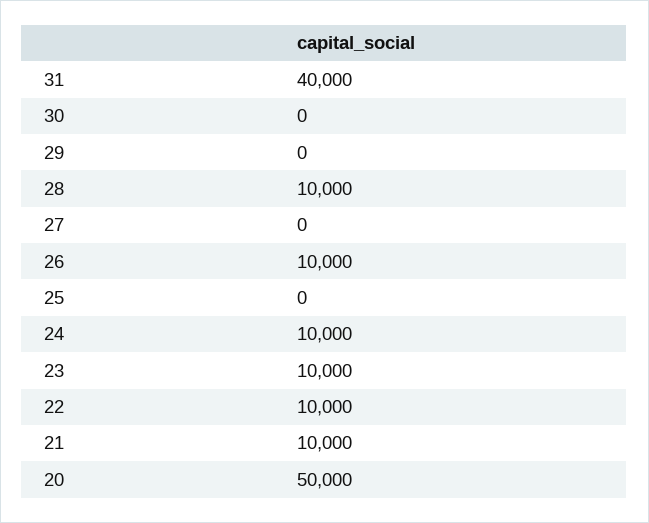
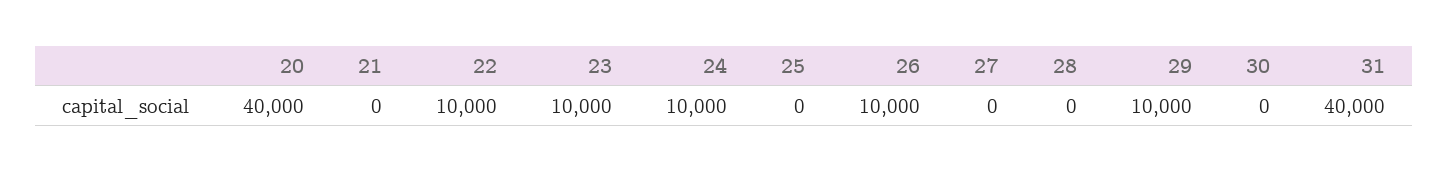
29: 0 -> 10000
28: 10000 -> 0
21: 10000 -> 0
20: 50000 -> 40000

